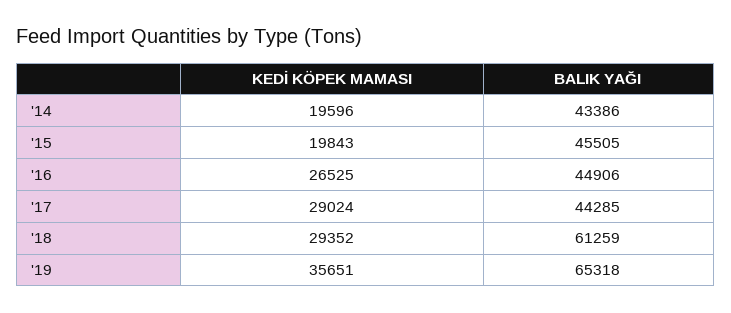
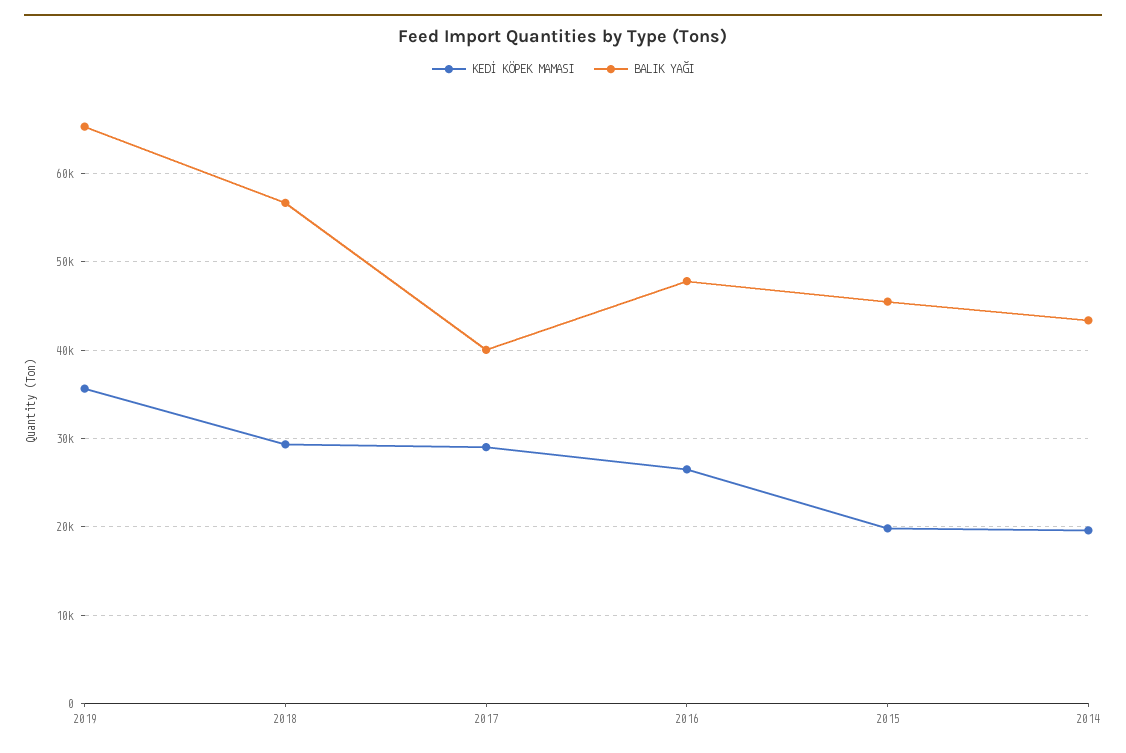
BALIK YAĞI, '16: 44906 -> 48000
BALIK YAĞI, '17: 44285 -> 40000
BALIK YAĞI, '18: 61259 -> 57000

